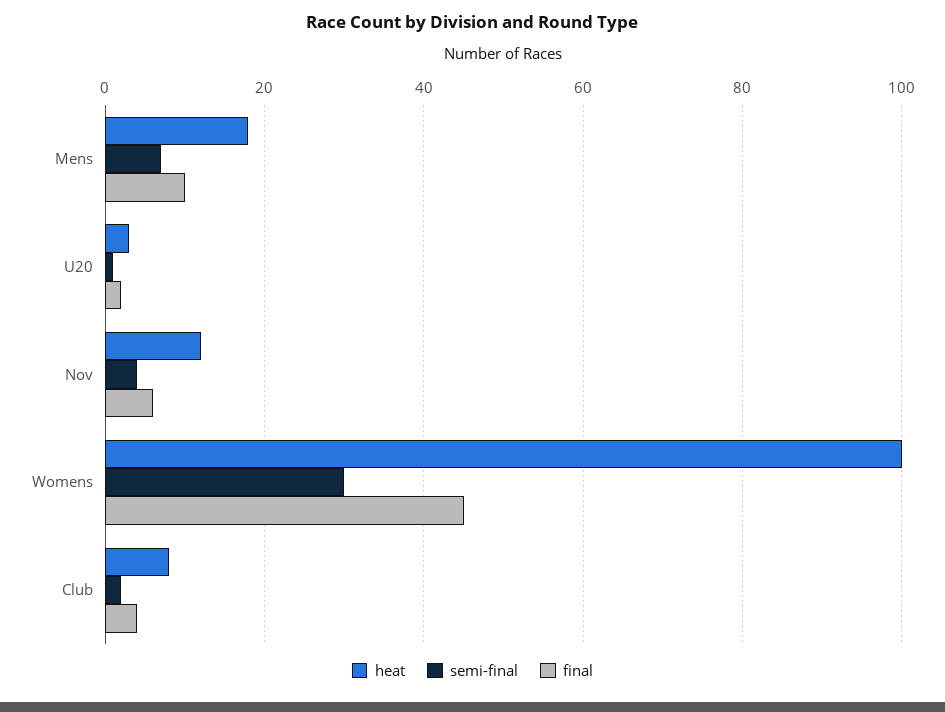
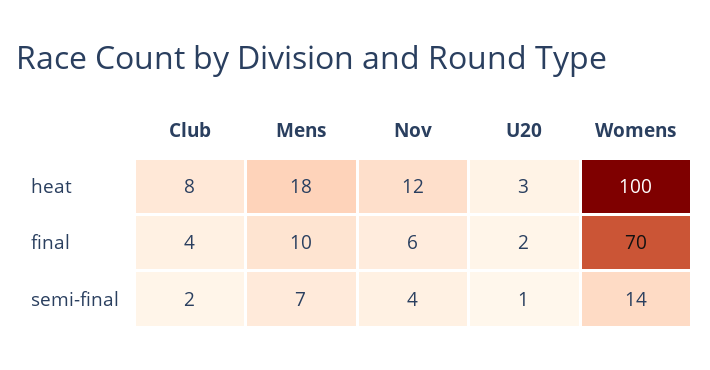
semi-final, Womens: 30 -> 14
final, Womens: 45 -> 70

